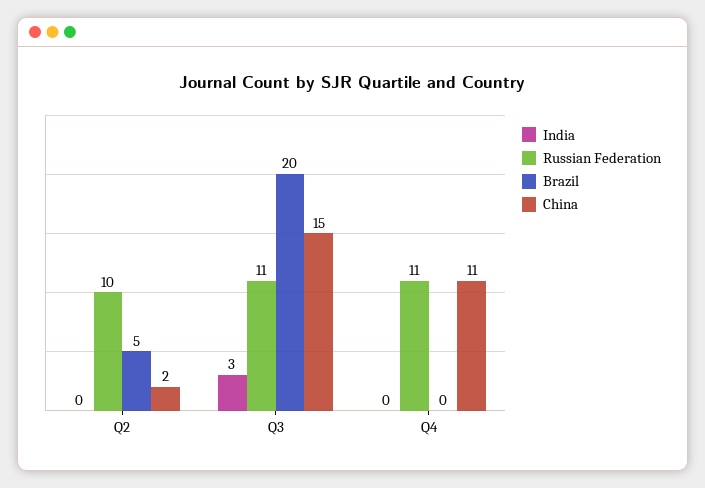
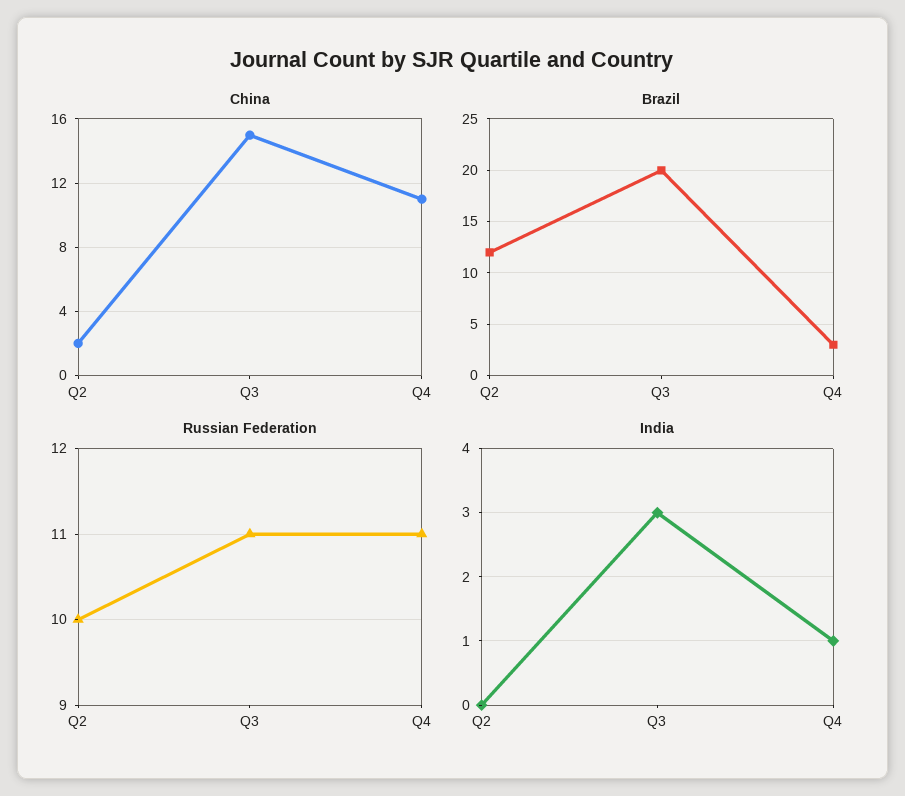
Brazil, Q2: 5 -> 12
India, Q4: 0 -> 1
Brazil, Q4: 0 -> 3

